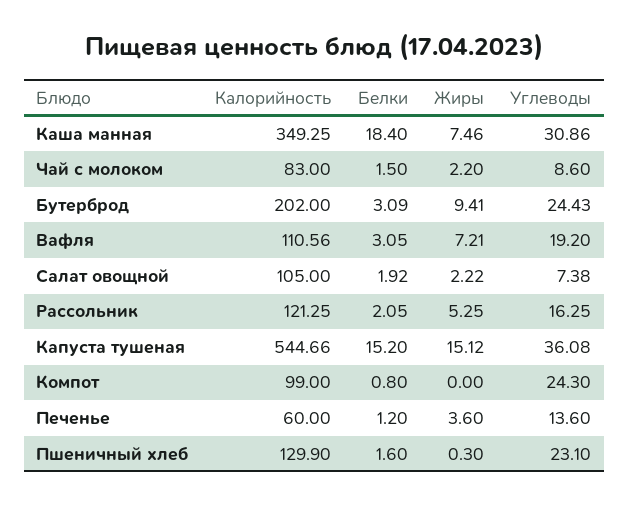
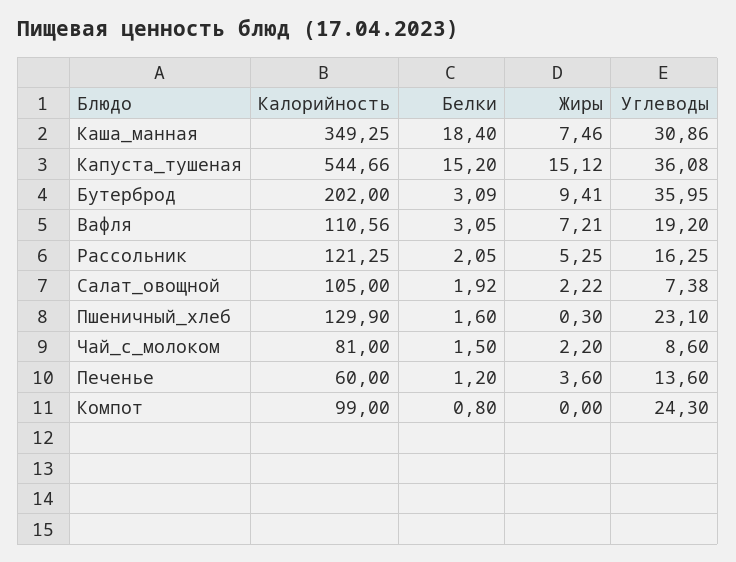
Калорийность, Чай с молоком: 83 -> 81
Углеводы, Бутерброд: 24.43 -> 35.95

